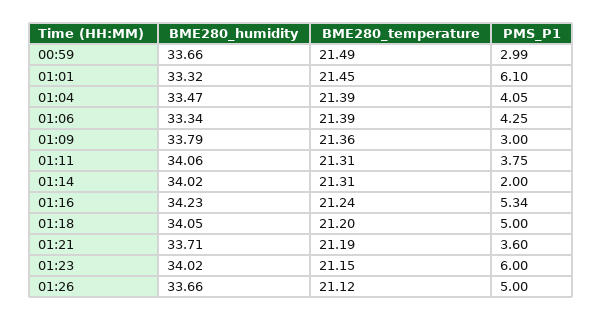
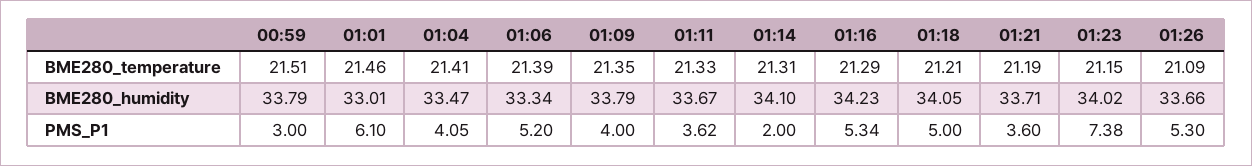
BME280_humidity, 00:59: 33.66 -> 33.79
BME280_temperature, 00:59: 21.49 -> 21.51
PMS_P1, 00:59: 2.99 -> 3
BME280_humidity, 01:01: 33.32 -> 33.01
BME280_temperature, 01:01: 21.45 -> 21.46
BME280_temperature, 01:04: 21.39 -> 21.41
PMS_P1, 01:06: 4.25 -> 5.2
BME280_temperature, 01:09: 21.36 -> 21.35
PMS_P1, 01:09: 3 -> 4
BME280_humidity, 01:11: 34.06 -> 33.67
BME280_temperature, 01:11: 21.31 -> 21.33
PMS_P1, 01:11: 3.75 -> 3.62
BME280_humidity, 01:14: 34.02 -> 34.1
BME280_temperature, 01:16: 21.24 -> 21.29
BME280_temperature, 01:18: 21.2 -> 21.21
PMS_P1, 01:23: 6 -> 7.38
BME280_temperature, 01:26: 21.12 -> 21.09
PMS_P1, 01:26: 5 -> 5.3

